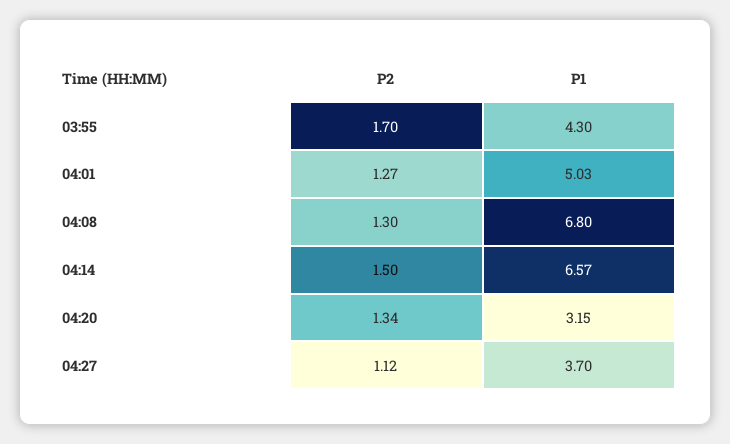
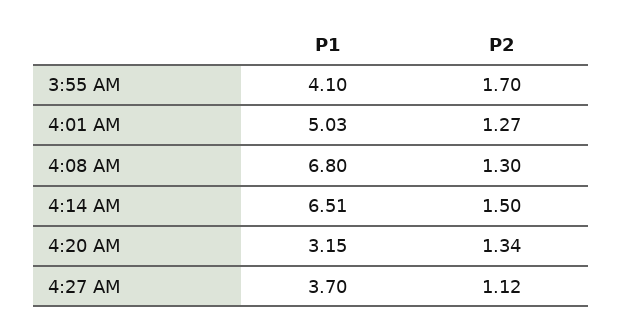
P1, 03:55: 4.3 -> 4.1
P1, 04:14: 6.57 -> 6.51

